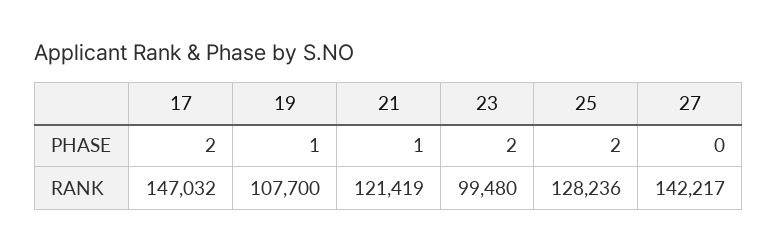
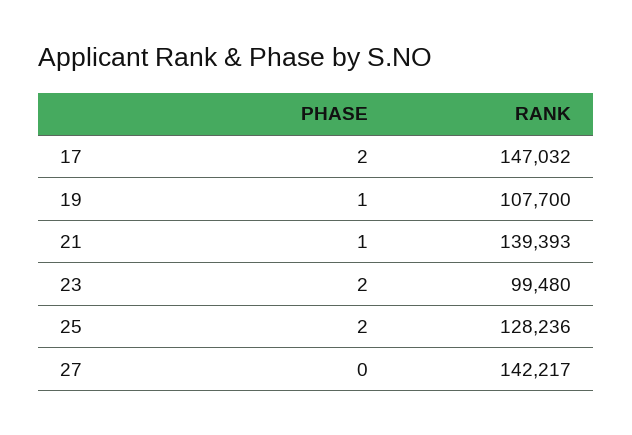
21, RANK: 121419 -> 139393

